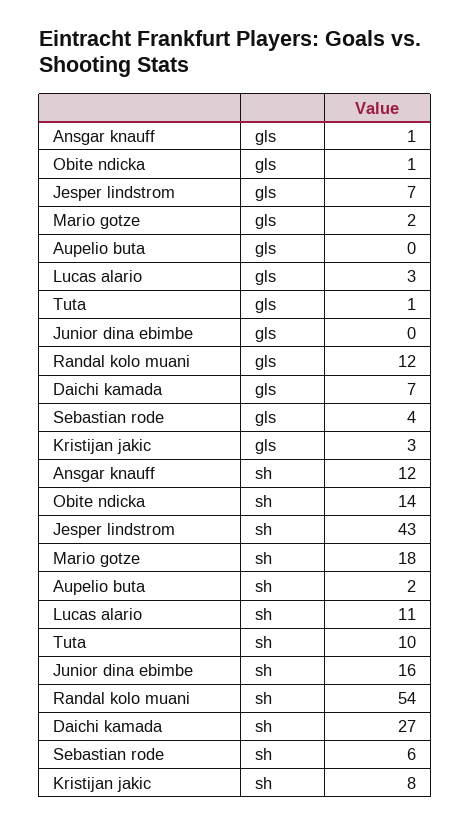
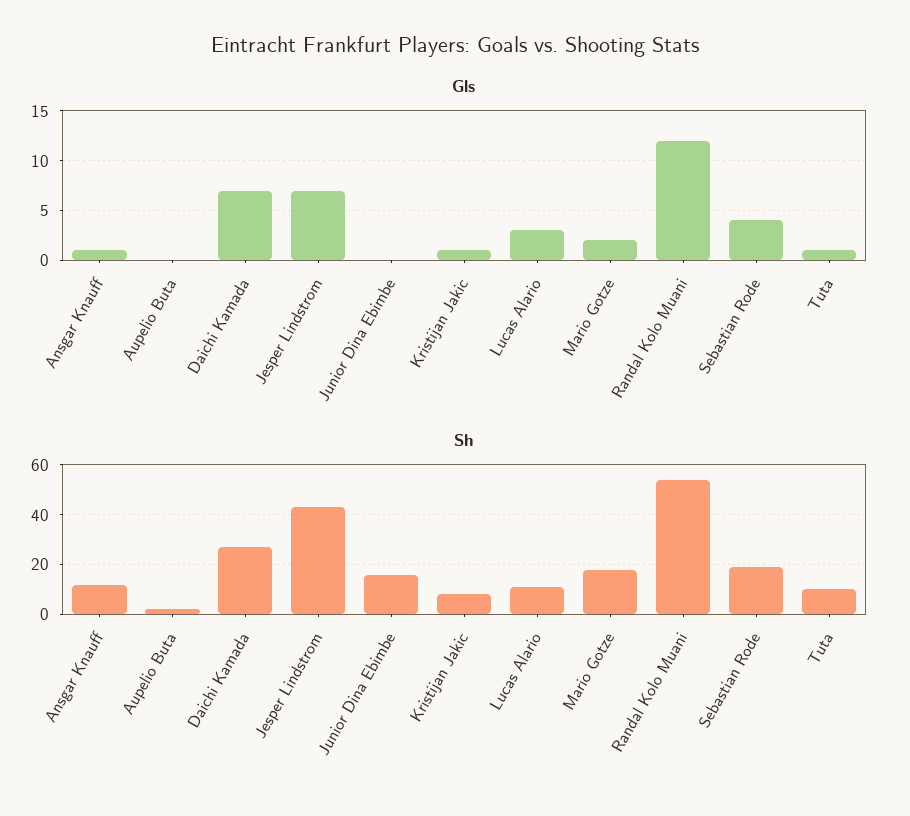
gls, Obite ndicka: 1 -> none
gls, Kristijan jakic: 3 -> 1
sh, Obite ndicka: 14 -> none
sh, Sebastian rode: 6 -> 20

